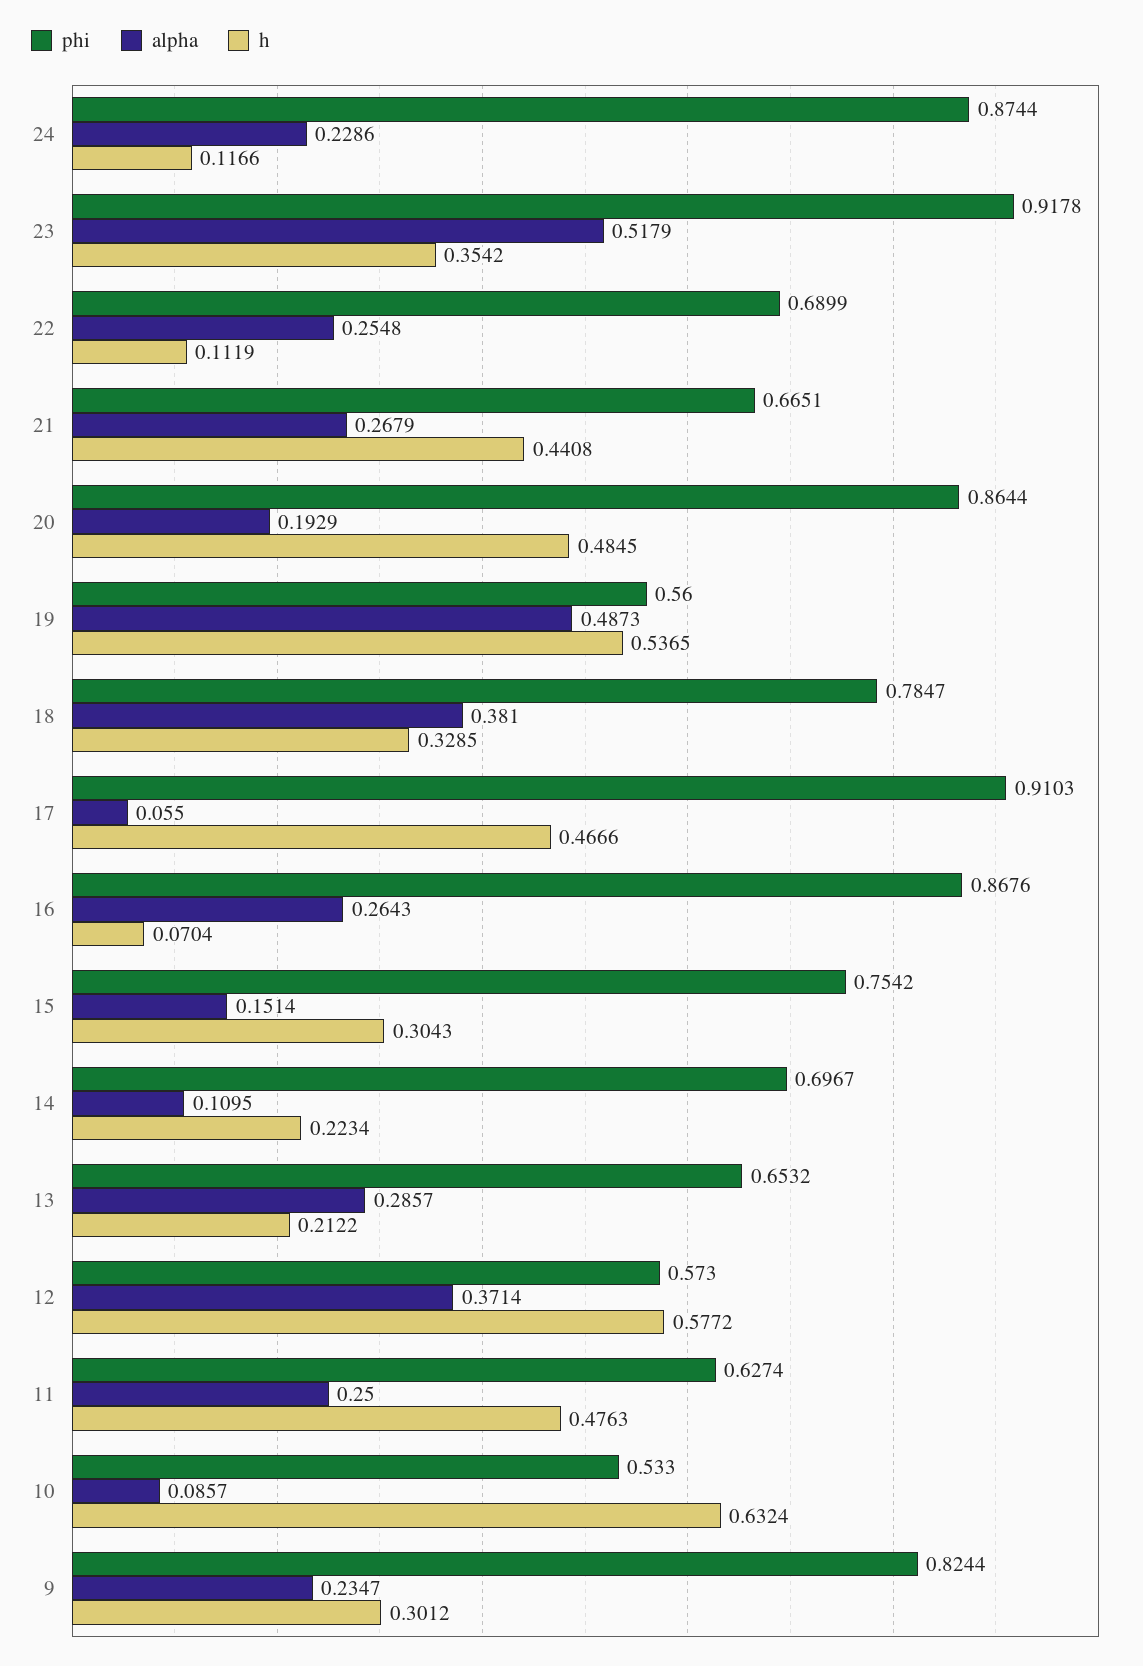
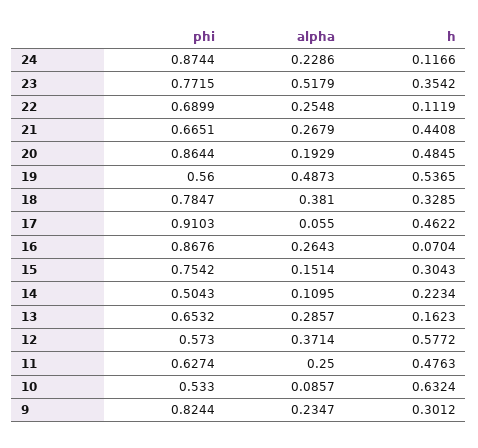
phi, 23: 0.9178 -> 0.7715
h, 17: 0.4666 -> 0.4622
phi, 14: 0.6967 -> 0.5043
h, 13: 0.2122 -> 0.1623

